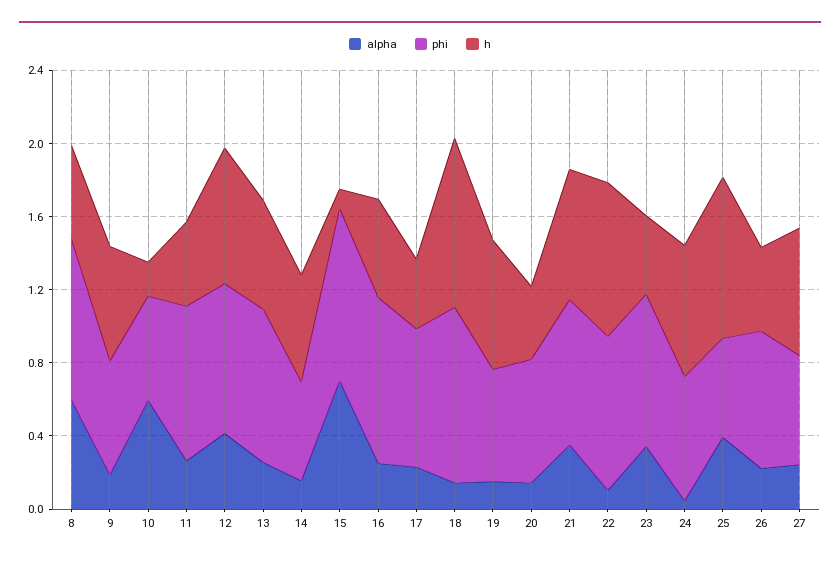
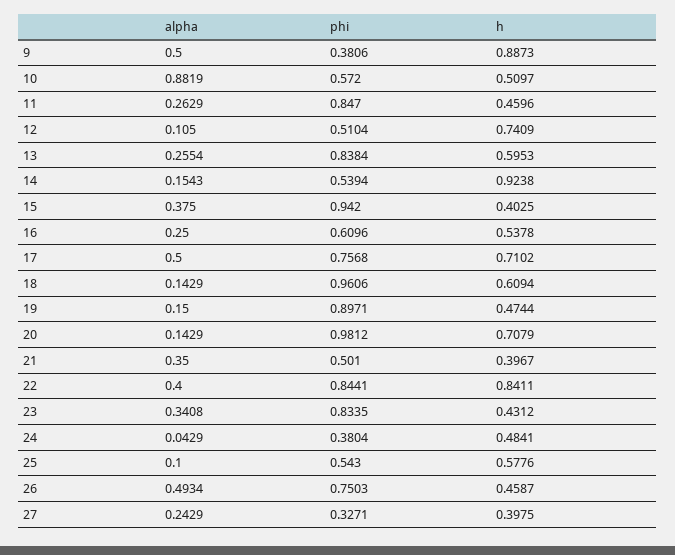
alpha, 8: 0.6 -> none
phi, 8: 0.9 -> none
h, 8: 0.5 -> none
alpha, 9: 0.2 -> 0.5
phi, 9: 0.6 -> 0.3806
h, 9: 0.6 -> 0.8873
alpha, 10: 0.6 -> 0.8819
h, 10: 0.2 -> 0.5097
alpha, 12: 0.4 -> 0.105
phi, 12: 0.8 -> 0.5104
h, 14: 0.6 -> 0.9238
alpha, 15: 0.7 -> 0.375
h, 15: 0.1 -> 0.4025
phi, 16: 0.9 -> 0.6096
alpha, 17: 0.2 -> 0.5
h, 17: 0.4 -> 0.7102
h, 18: 0.9 -> 0.6094
phi, 19: 0.6 -> 0.8971
h, 19: 0.7 -> 0.4744
phi, 20: 0.7 -> 0.9812
h, 20: 0.4 -> 0.7079
phi, 21: 0.8 -> 0.501
h, 21: 0.7 -> 0.3967
alpha, 22: 0.1 -> 0.4
phi, 24: 0.7 -> 0.3804
h, 24: 0.7 -> 0.4841
alpha, 25: 0.4 -> 0.1
h, 25: 0.9 -> 0.5776
alpha, 26: 0.2 -> 0.4934
phi, 27: 0.6 -> 0.3271
h, 27: 0.7 -> 0.3975

